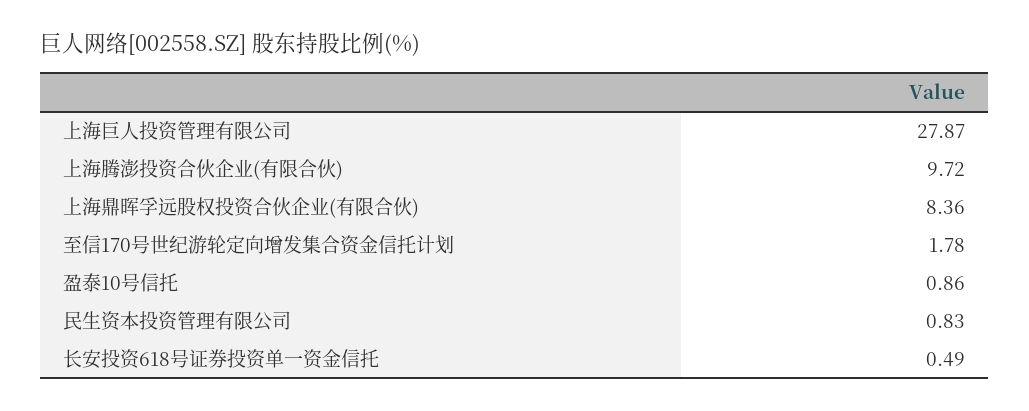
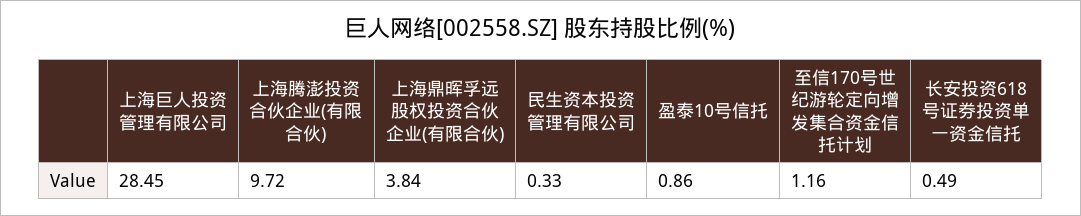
上海巨人投资管理有限公司: 27.87 -> 28.45
上海鼎晖孚远股权投资合伙企业(有限合伙): 8.36 -> 3.84
至信170号世纪游轮定向增发集合资金信托计划: 1.78 -> 1.16
民生资本投资管理有限公司: 0.83 -> 0.33

